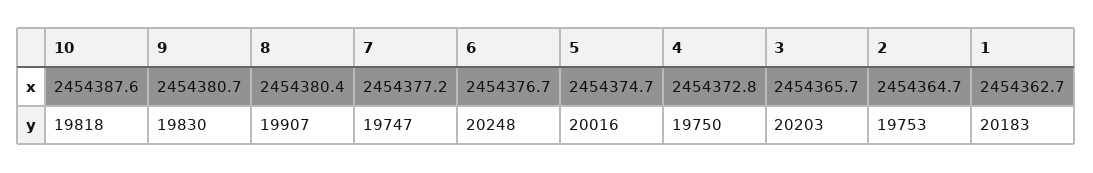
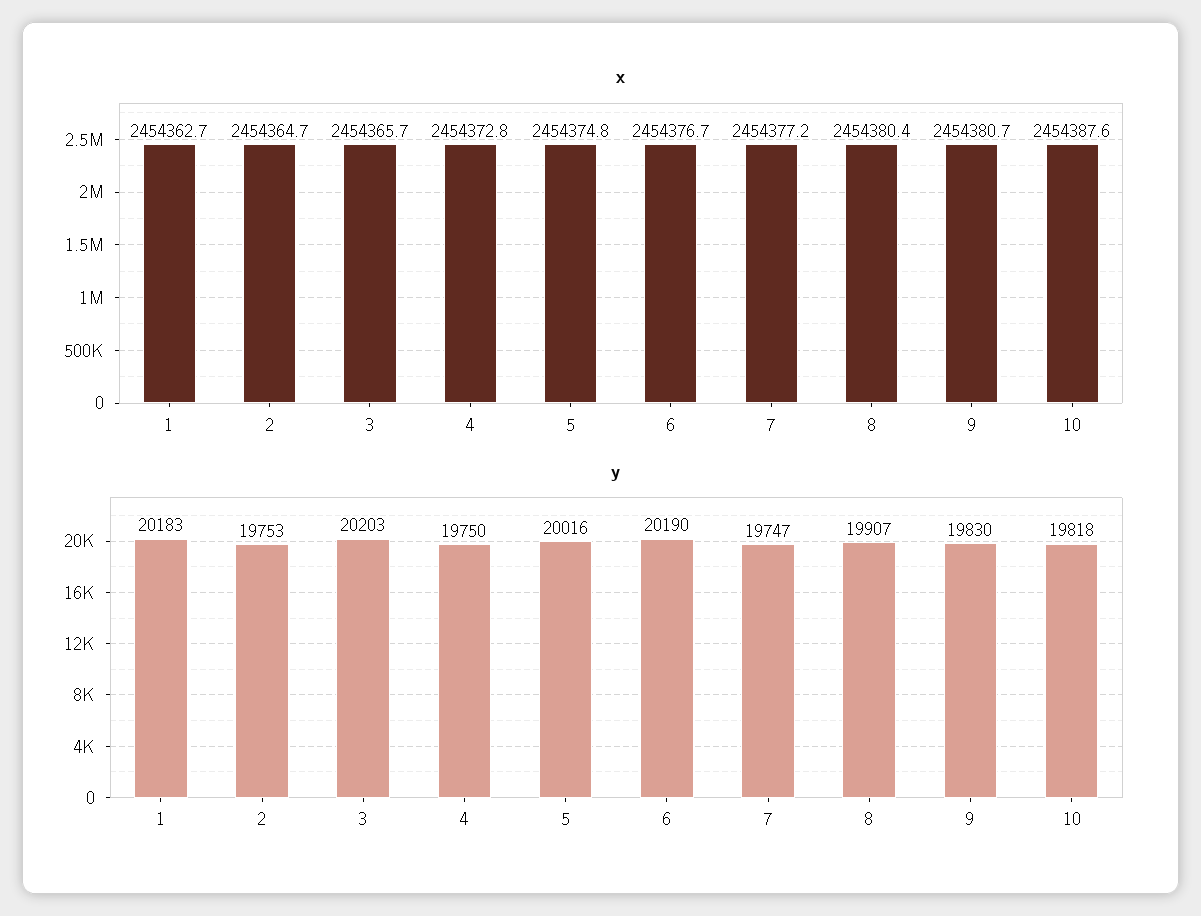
x, 5: 2454374.7 -> 2454374.8
y, 6: 20248 -> 20190

